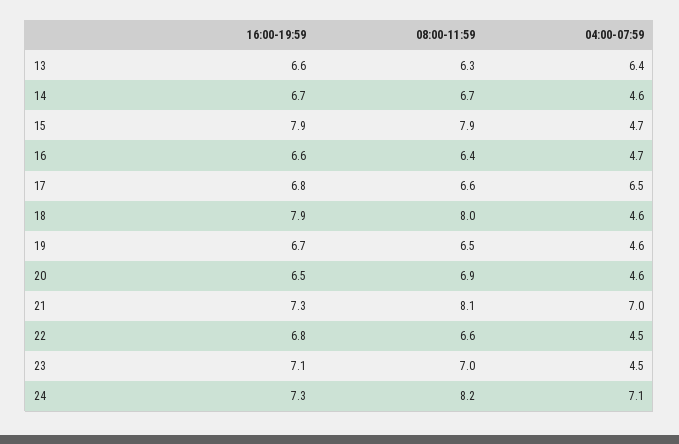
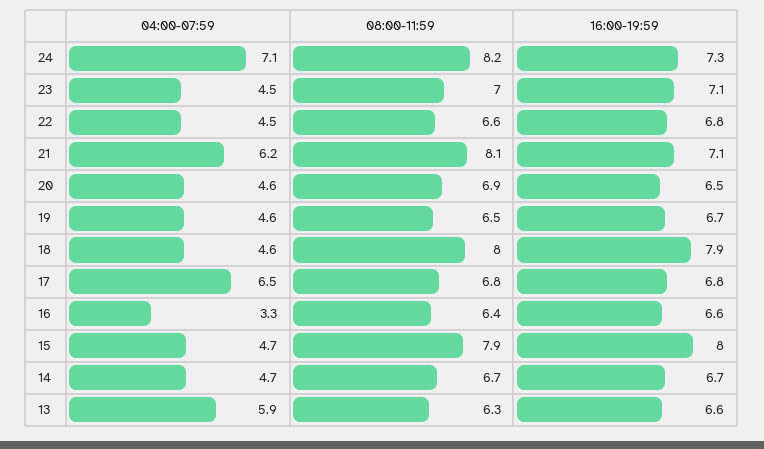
04:00-07:59, 13: 6.4 -> 5.9
04:00-07:59, 14: 4.6 -> 4.7
16:00-19:59, 15: 7.9 -> 8
04:00-07:59, 16: 4.7 -> 3.3
08:00-11:59, 17: 6.6 -> 6.8
16:00-19:59, 21: 7.3 -> 7.1
04:00-07:59, 21: 7 -> 6.2

